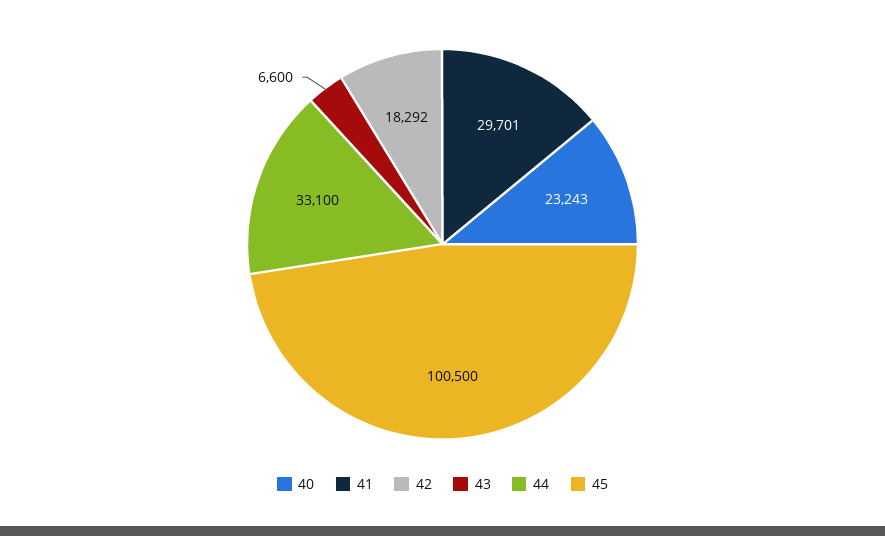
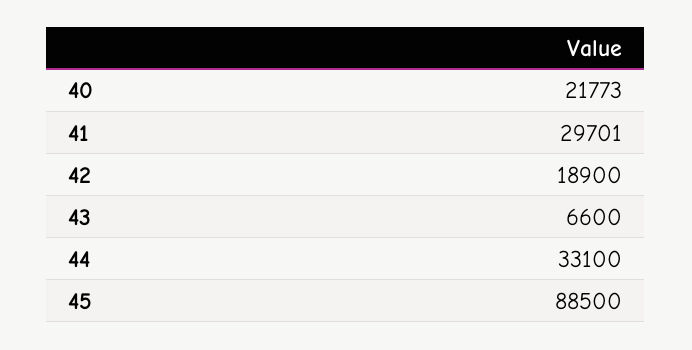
40: 23243 -> 21773
42: 18292 -> 18900
45: 100500 -> 88500

